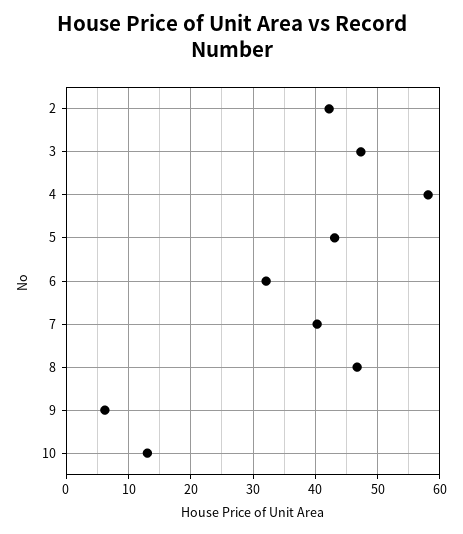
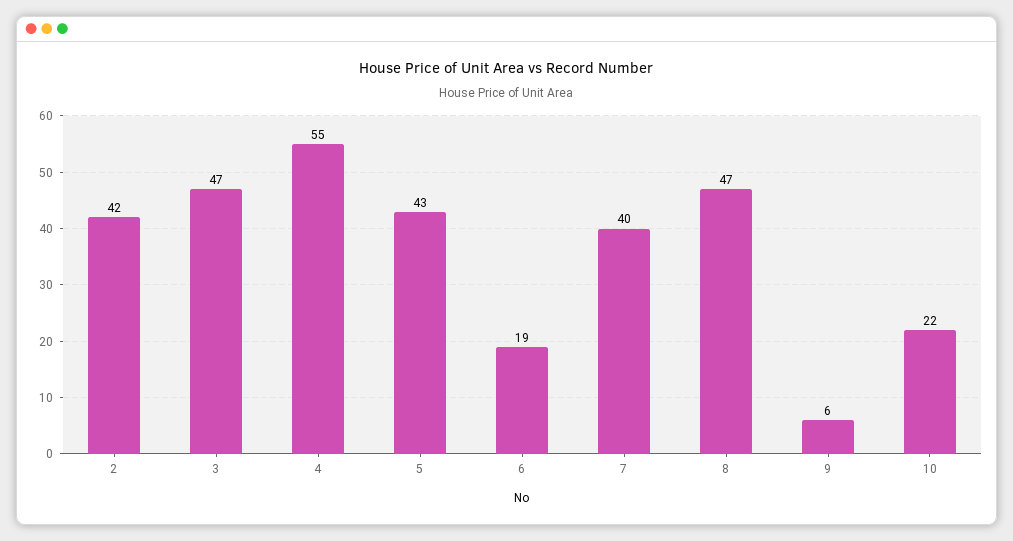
4: 58 -> 55
6: 32 -> 19
10: 13 -> 22

